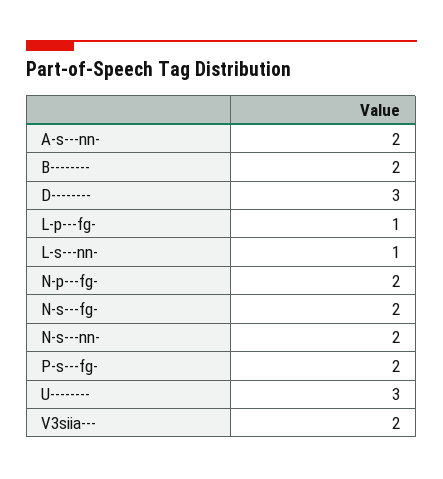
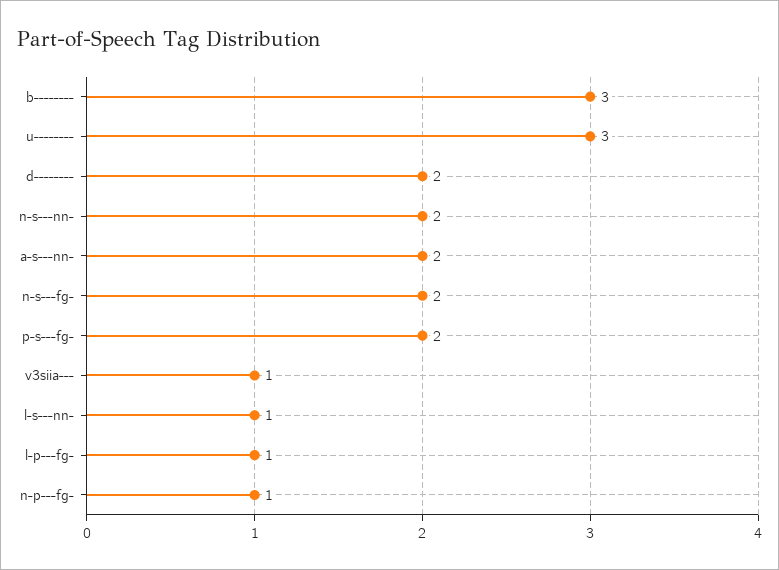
B--------: 2 -> 3
D--------: 3 -> 2
N-p---fg-: 2 -> 1
V3siia---: 2 -> 1

